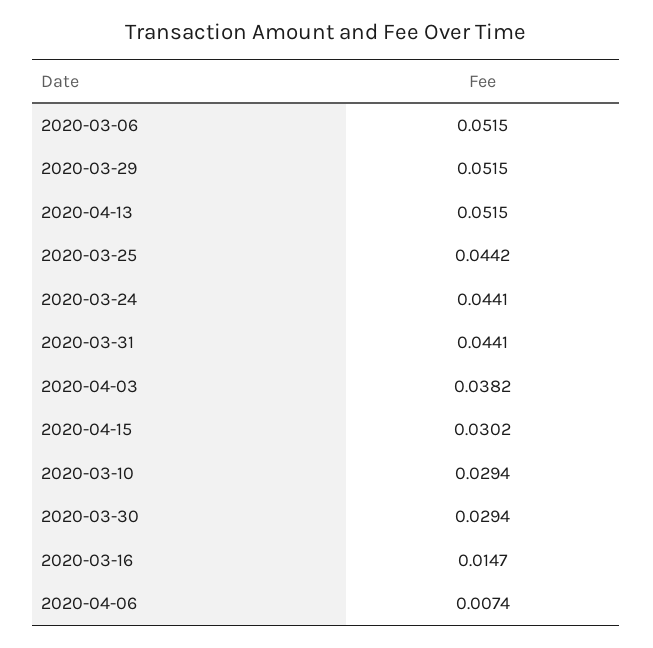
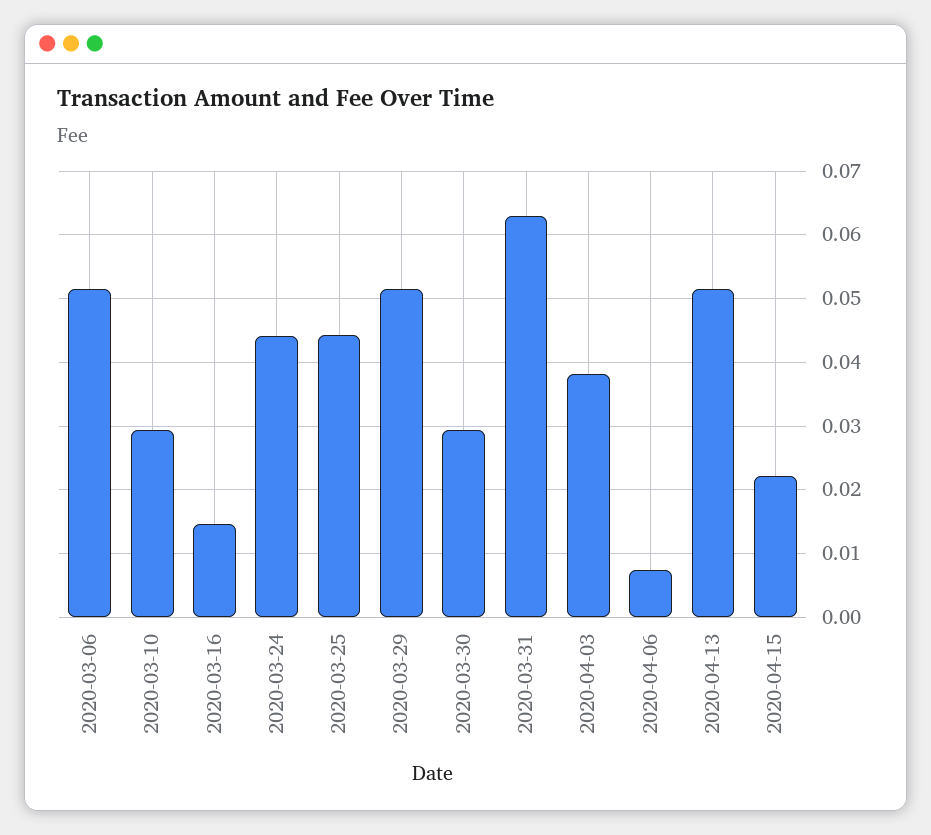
2020-03-31: 0.0441 -> 0.063
2020-04-15: 0.0302 -> 0.022

